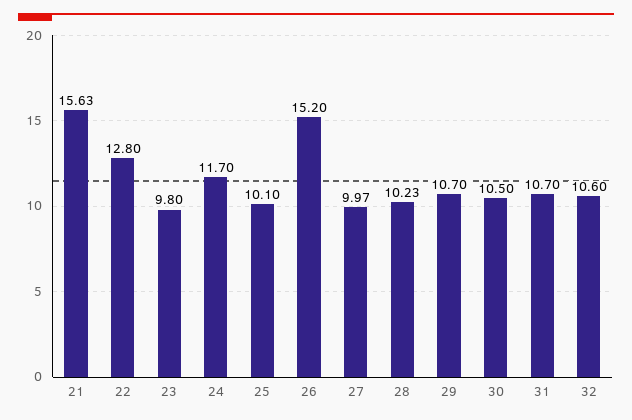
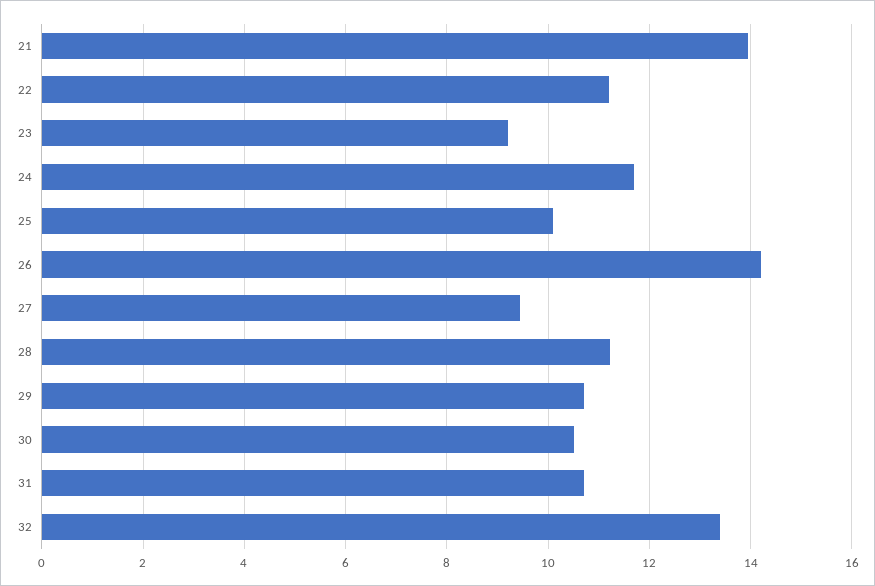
21: 15.63 -> 14
22: 12.8 -> 11.2
23: 9.8 -> 9.2
26: 15.2 -> 14.2
27: 9.97 -> 9.4
28: 10.23 -> 11.2
32: 10.6 -> 13.4

